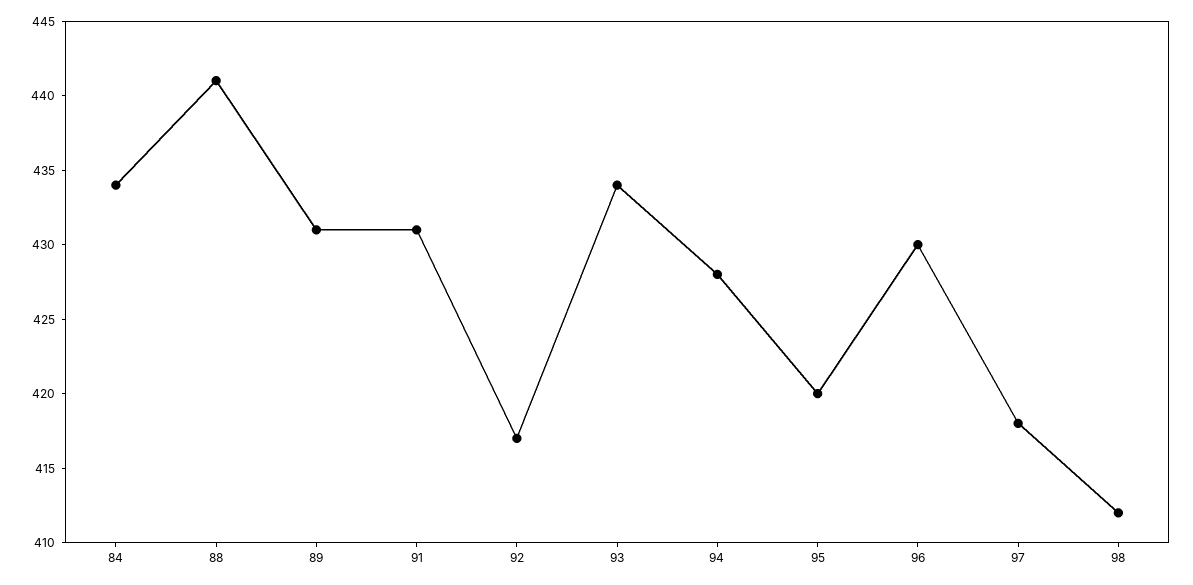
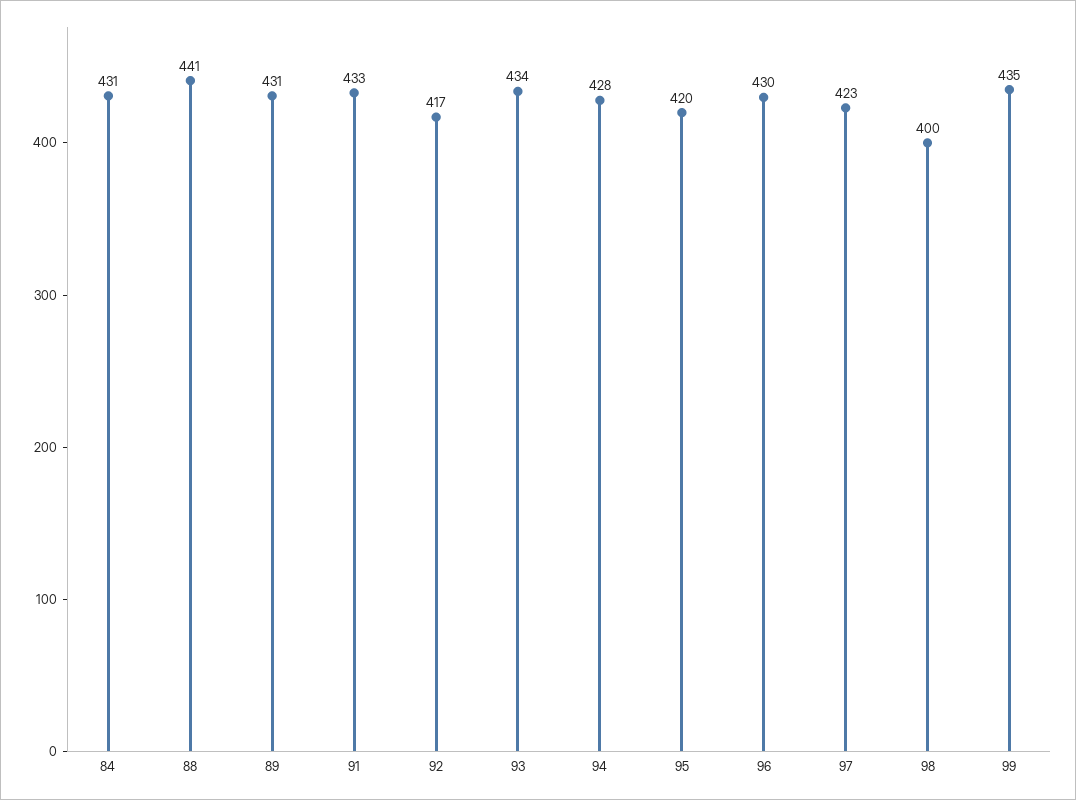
84: 434 -> 431
91: 431 -> 433
97: 418 -> 423
98: 412 -> 400
99: none -> 435

